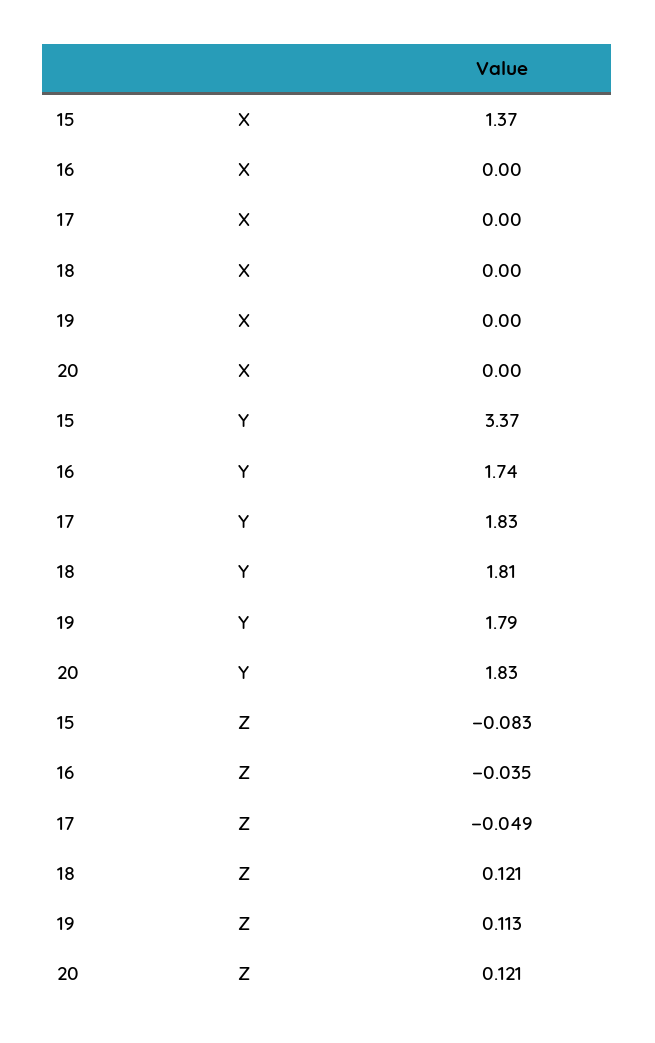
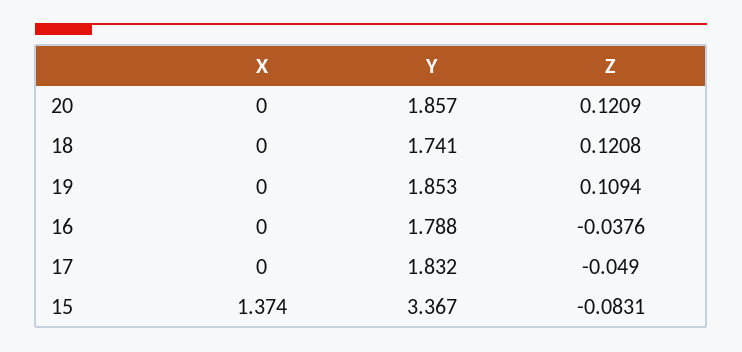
16, Y: 1.74 -> 1.788
18, Y: 1.81 -> 1.741
19, Y: 1.79 -> 1.853
20, Y: 1.83 -> 1.857
16, Z: -0.035 -> -0.0376
19, Z: 0.113 -> 0.1094

